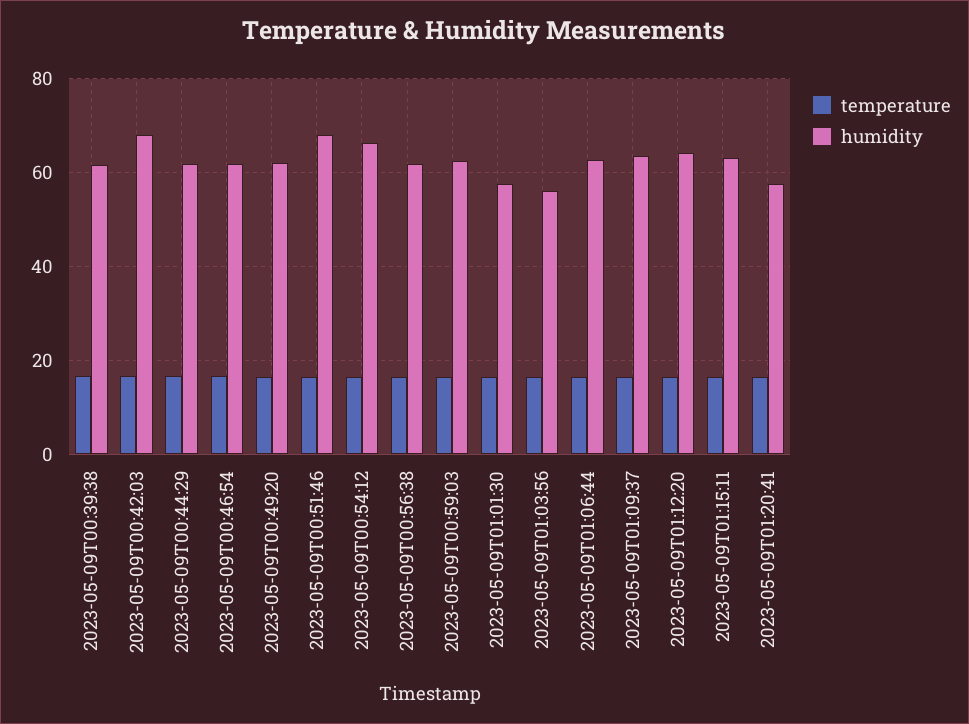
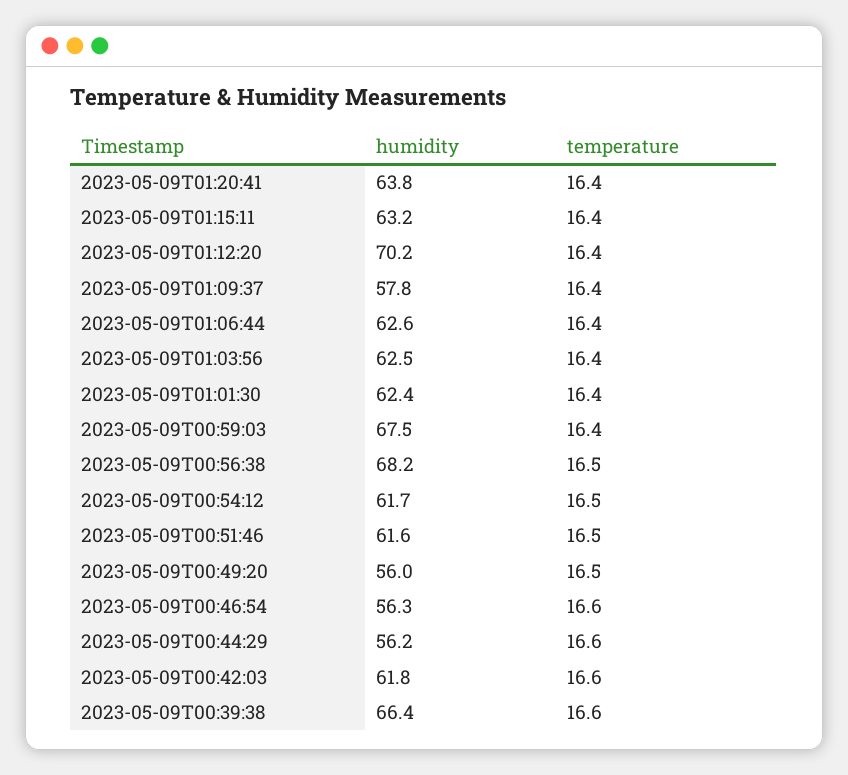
humidity, 2023-05-09T00:39:38: 62 -> 66.4
humidity, 2023-05-09T00:42:03: 68 -> 61.8
humidity, 2023-05-09T00:44:29: 62 -> 56.2
humidity, 2023-05-09T00:46:54: 62 -> 56.3
humidity, 2023-05-09T00:49:20: 62 -> 56
humidity, 2023-05-09T00:51:46: 68 -> 61.6
humidity, 2023-05-09T00:54:12: 66 -> 61.7
humidity, 2023-05-09T00:56:38: 62 -> 68.2
humidity, 2023-05-09T00:59:03: 62 -> 67.5
humidity, 2023-05-09T01:01:30: 58 -> 62.4
humidity, 2023-05-09T01:03:56: 56 -> 62.5
humidity, 2023-05-09T01:09:37: 64 -> 57.8
humidity, 2023-05-09T01:12:20: 64 -> 70.2
humidity, 2023-05-09T01:20:41: 58 -> 63.8

